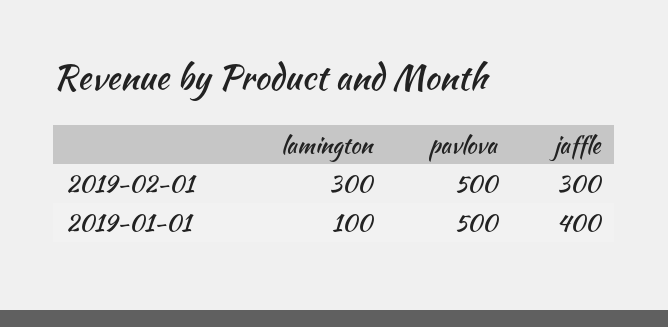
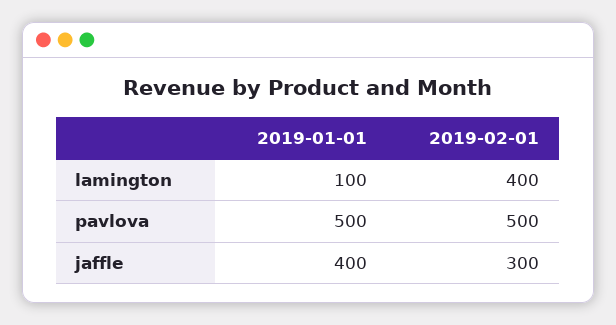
lamington, 2019-02-01: 300 -> 400

